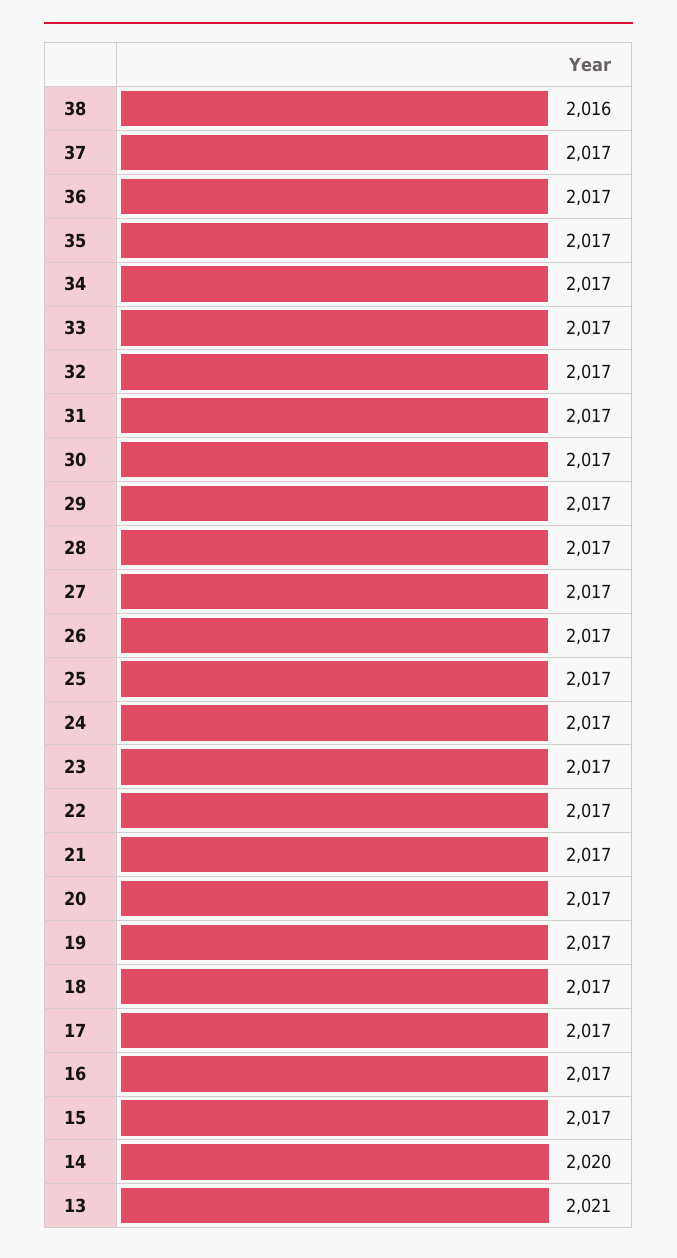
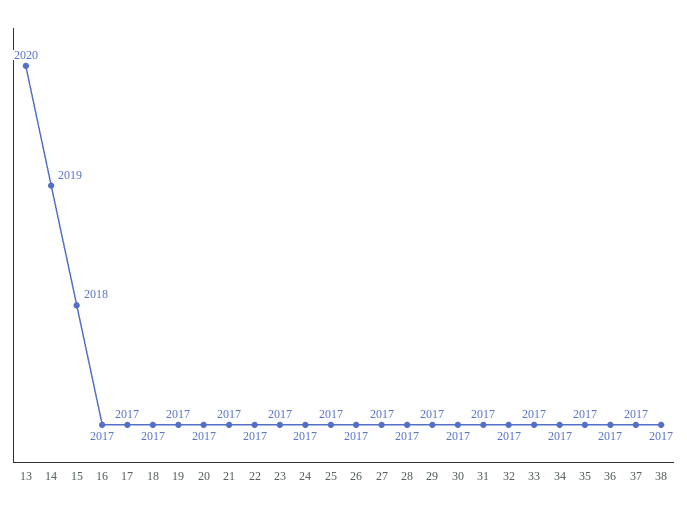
38: 2016 -> 2017
15: 2017 -> 2018
14: 2020 -> 2019
13: 2021 -> 2020

